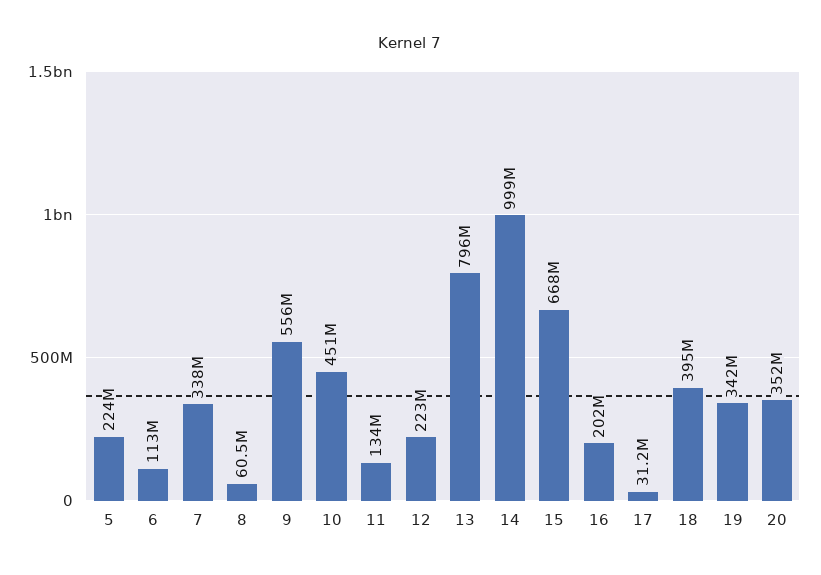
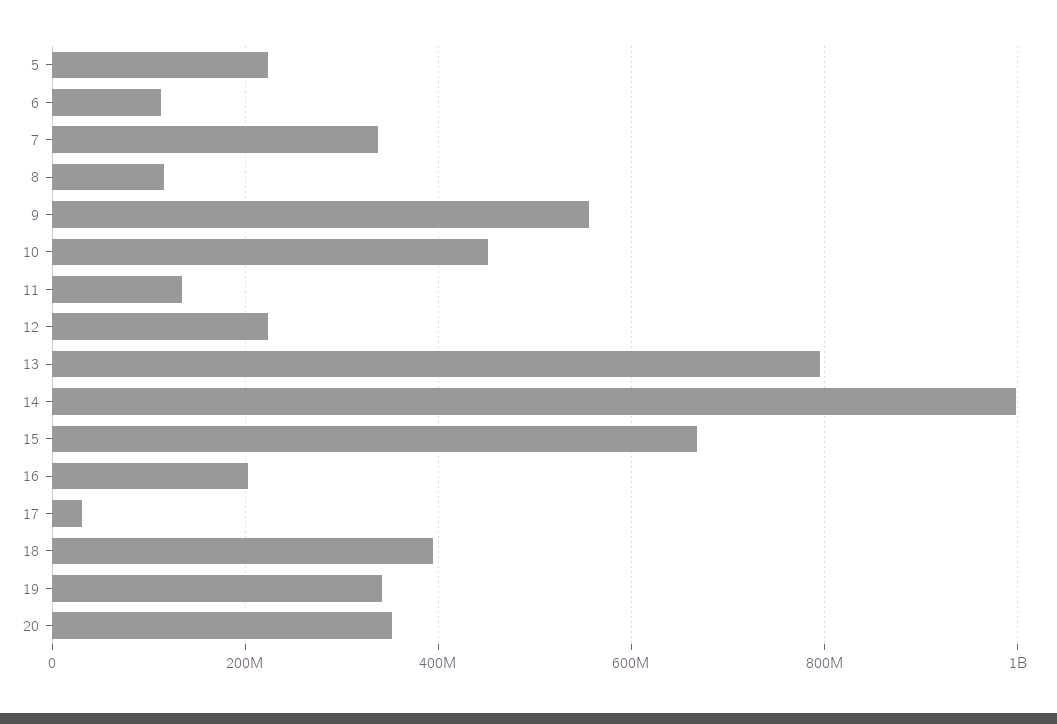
8: 60500000 -> 120000000

